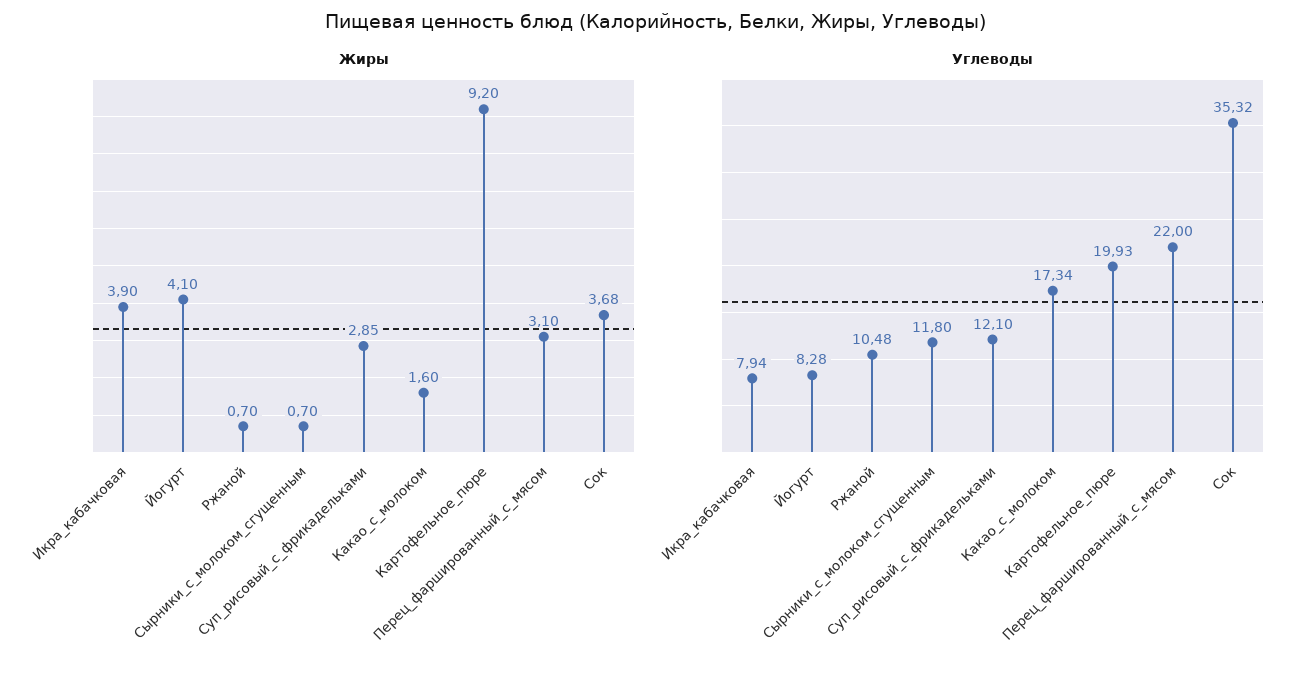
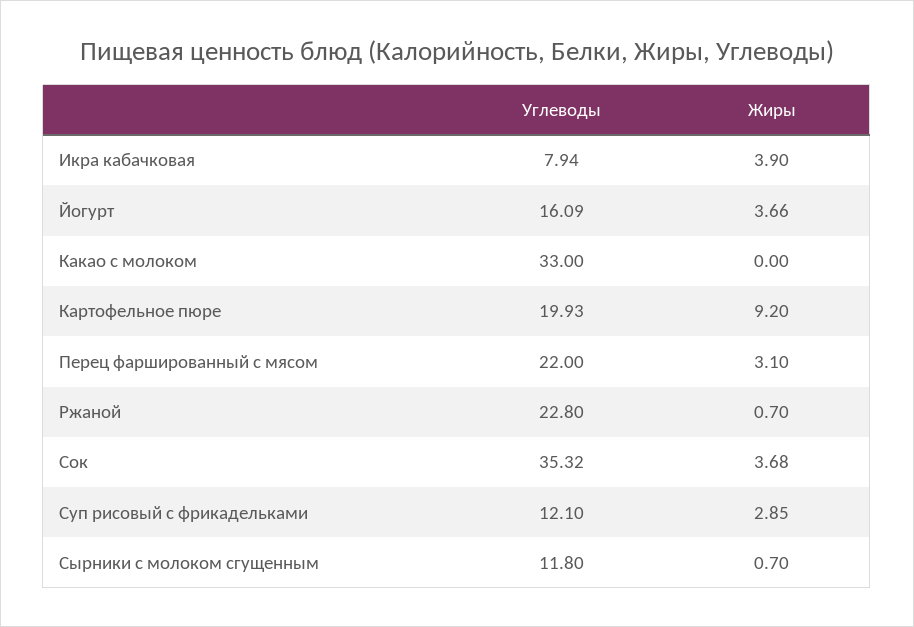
Жиры, Йогурт: 4.1 -> 3.66
Жиры, Какао_с_молоком: 1.6 -> 0
Углеводы, Йогурт: 8.28 -> 16.09
Углеводы, Ржаной: 10.48 -> 22.8
Углеводы, Какао_с_молоком: 17.34 -> 33

